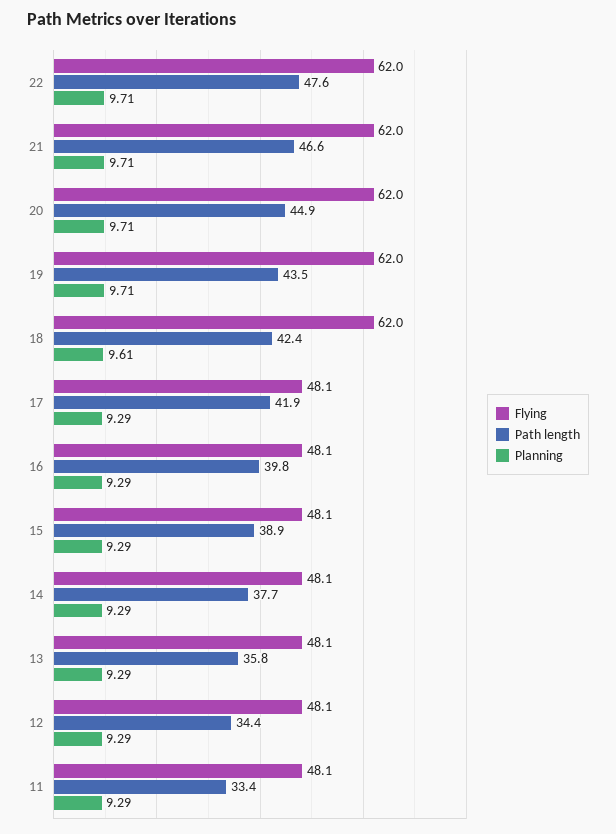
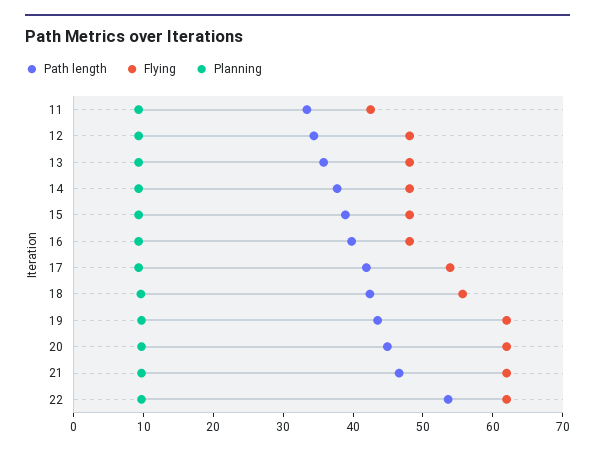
Path length, 22: 47.6 -> 54
Flying, 18: 62 -> 56
Flying, 17: 48.1 -> 54
Flying, 11: 48.1 -> 42

